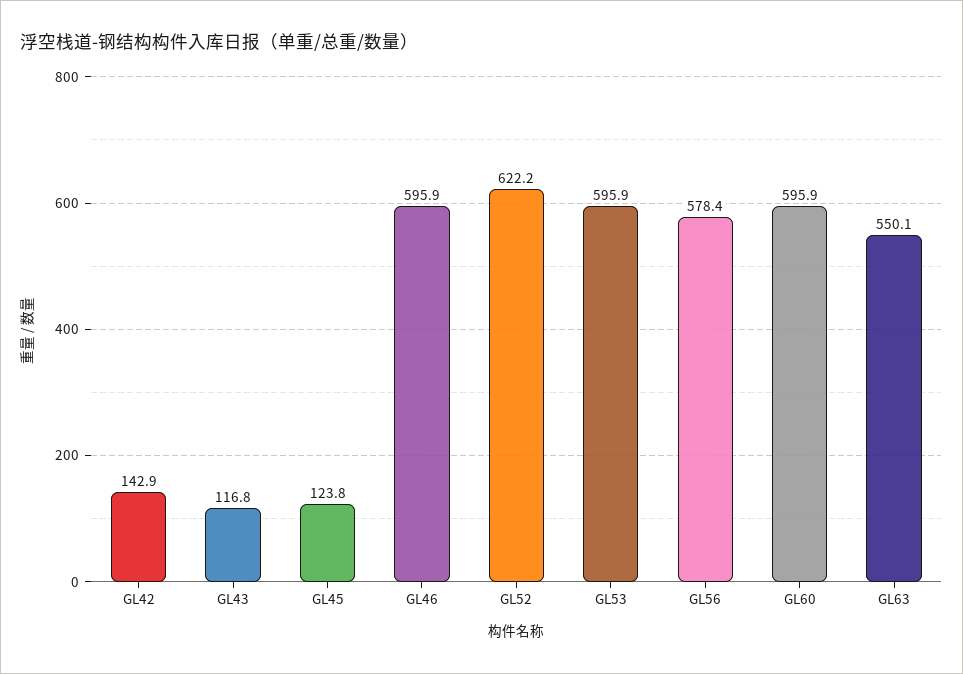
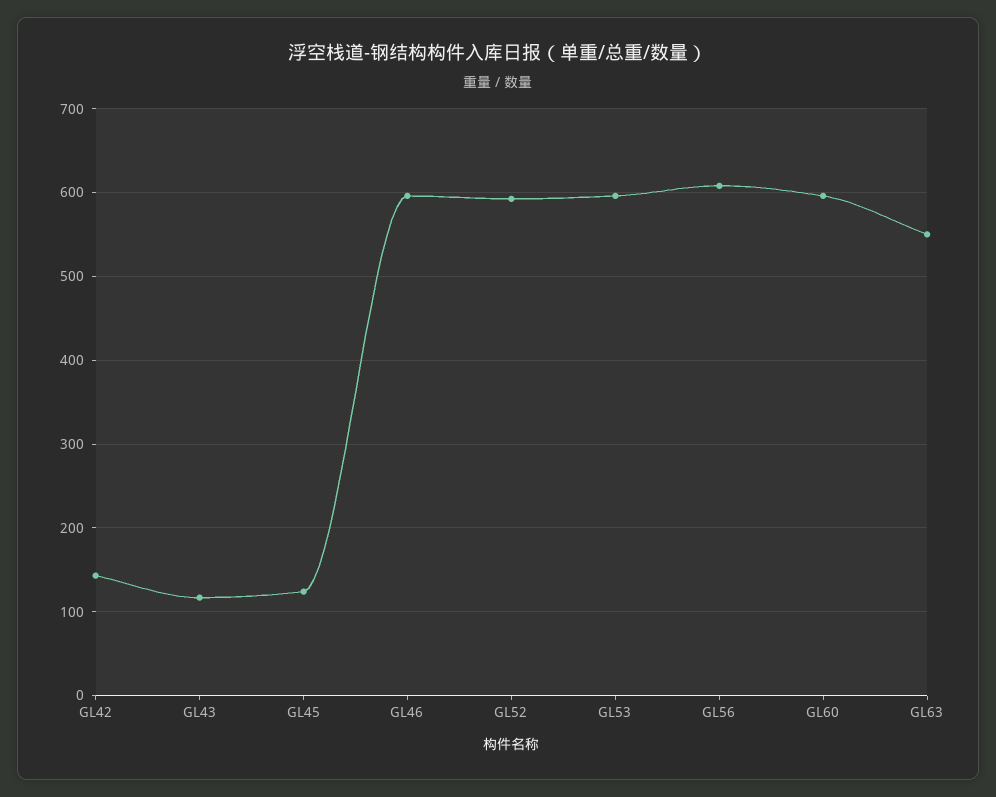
GL52: 622.2 -> 590
GL56: 578.4 -> 610

